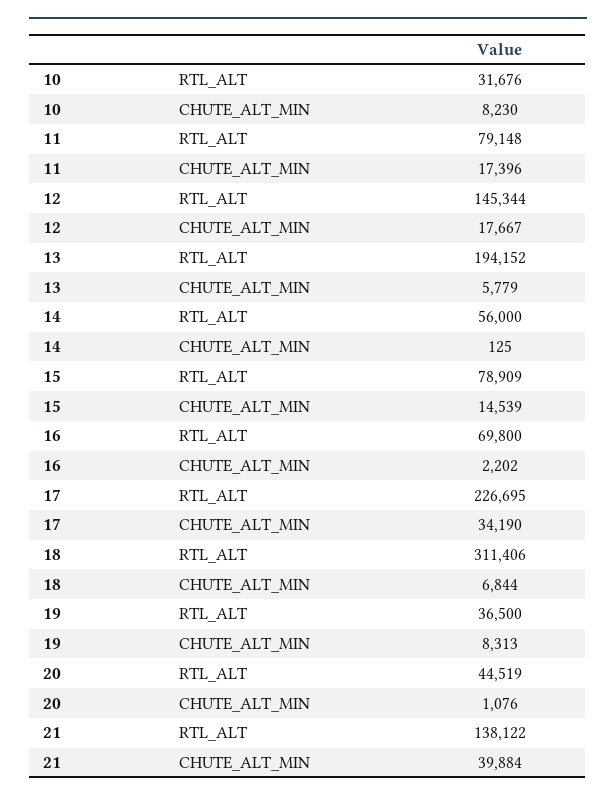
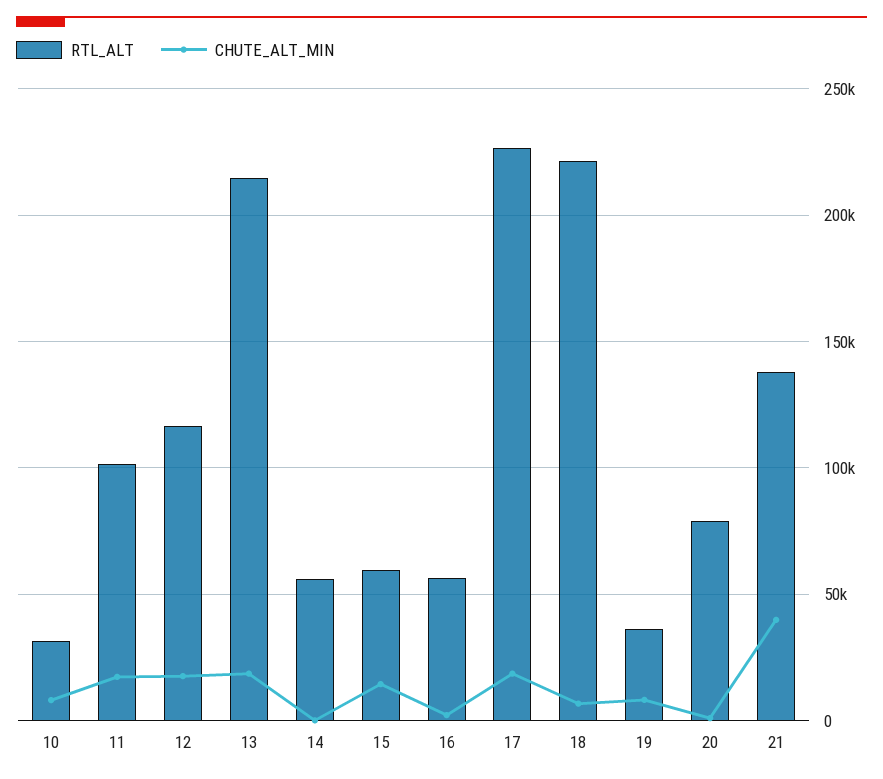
RTL_ALT, 11: 79148 -> 100000
RTL_ALT, 12: 145344 -> 115000
RTL_ALT, 13: 194152 -> 215000
CHUTE_ALT_MIN, 13: 5779 -> 20000
RTL_ALT, 15: 78909 -> 60000
RTL_ALT, 16: 69800 -> 55000
CHUTE_ALT_MIN, 17: 34190 -> 20000
RTL_ALT, 18: 311406 -> 220000
RTL_ALT, 20: 44519 -> 80000

